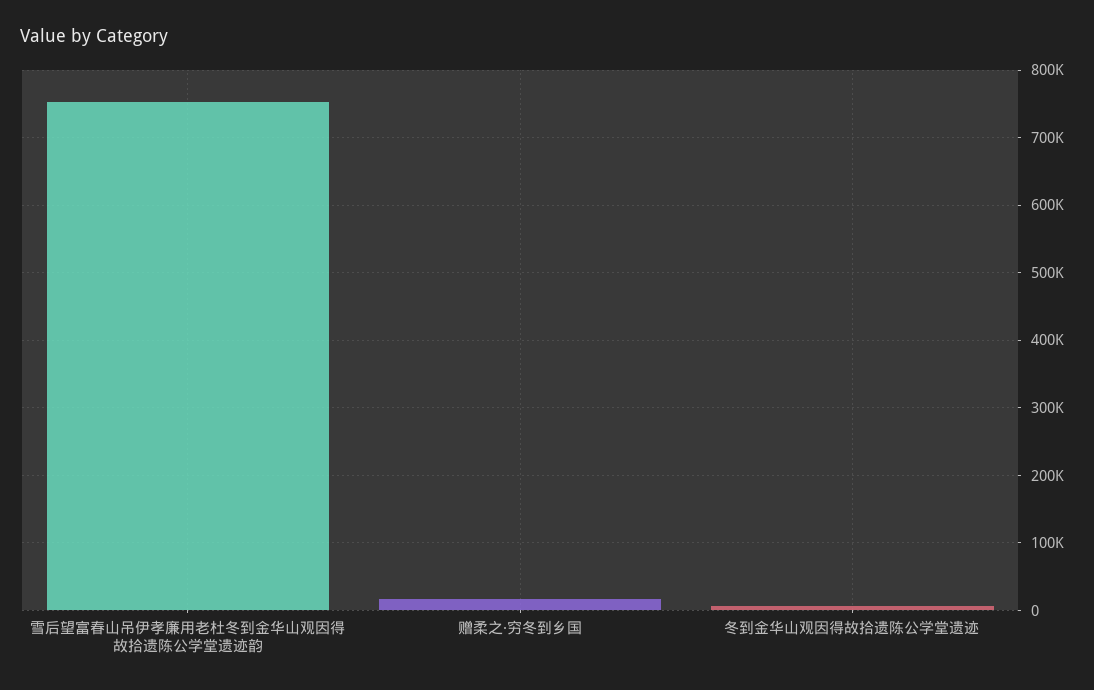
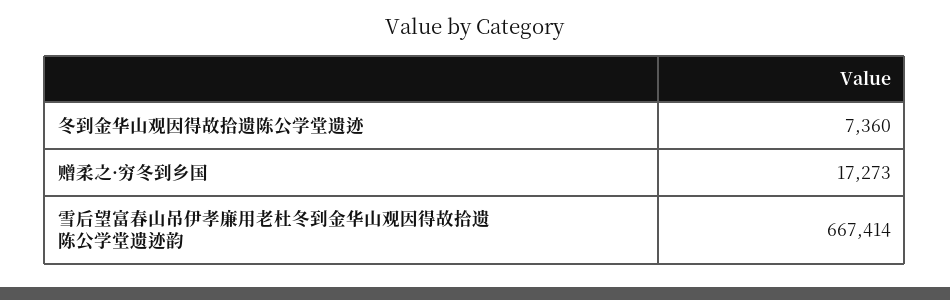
雪后望富春山吊伊孝廉用老杜冬到金华山观因得故拾遗陈公学堂遗迹韵: 750000 -> 667414

